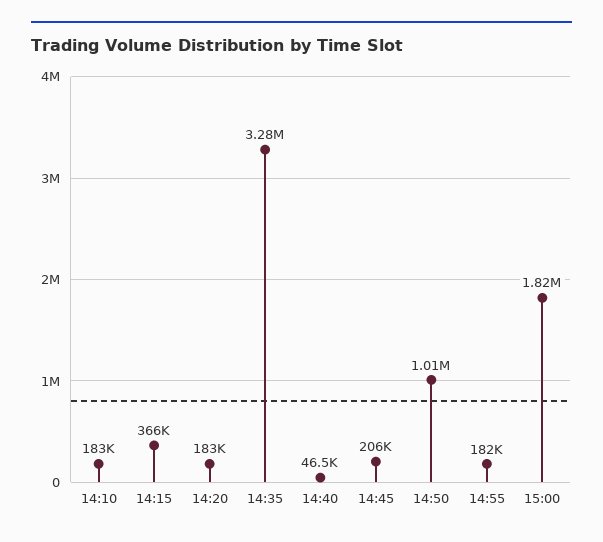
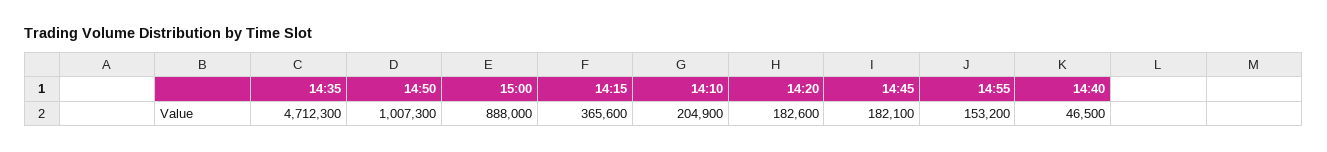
14:10: 183000 -> 204900
14:35: 3280000 -> 4712300
14:45: 206000 -> 182100
14:55: 182000 -> 153200
15:00: 1820000 -> 888000

